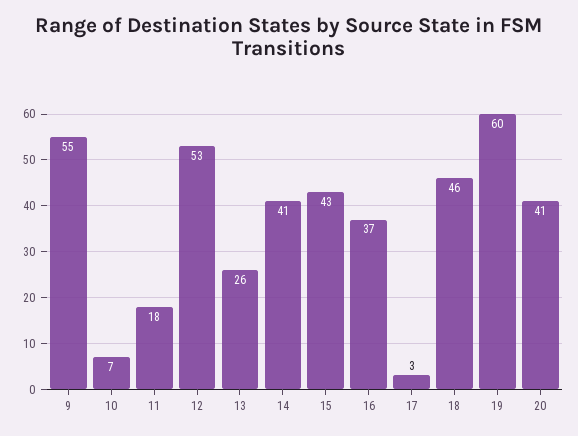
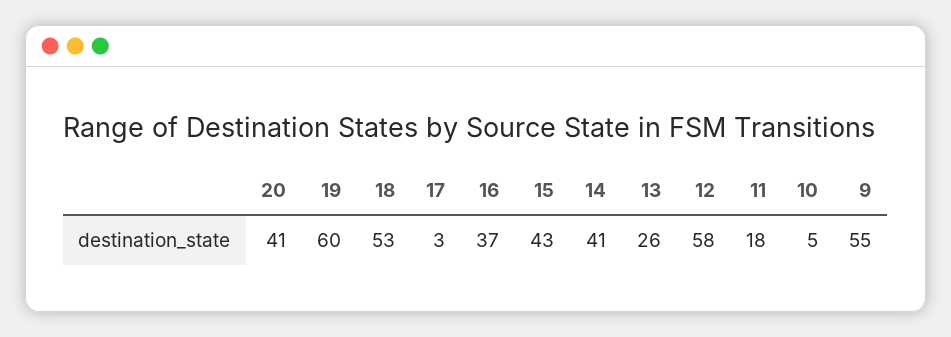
10: 7 -> 5
12: 53 -> 58
18: 46 -> 53

